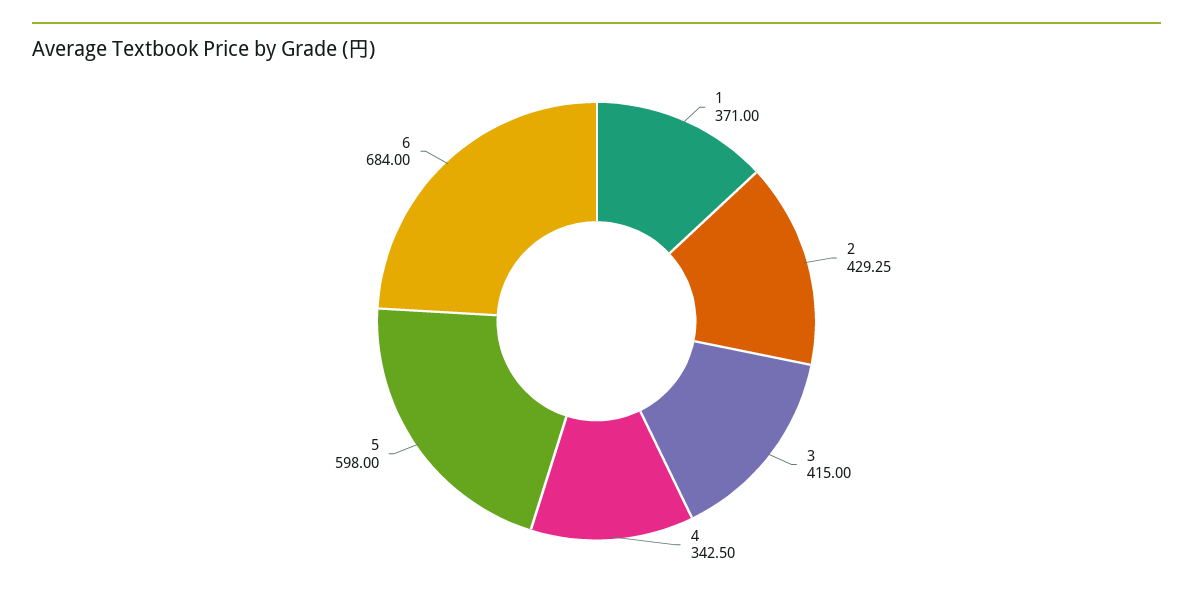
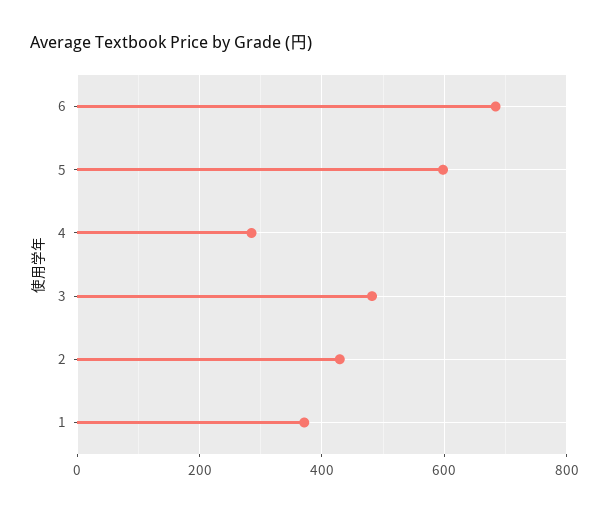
3: 415 -> 480
4: 342.5 -> 280

